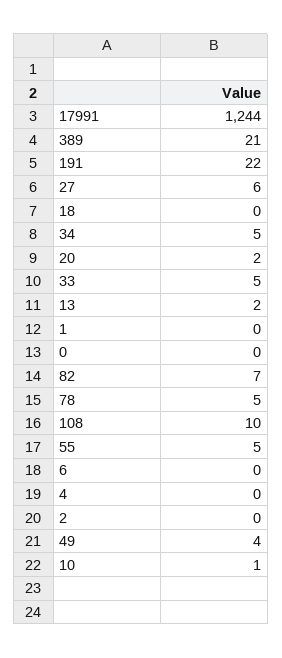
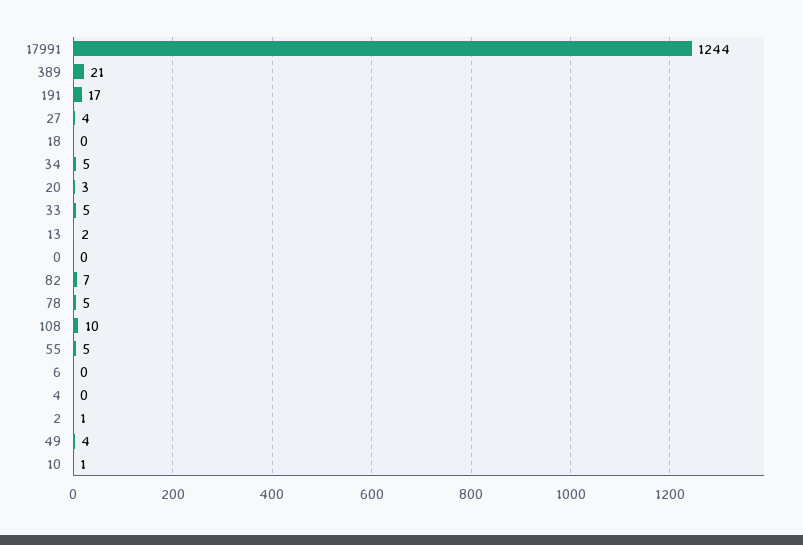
191: 22 -> 17
27: 6 -> 4
20: 2 -> 3
1: 0 -> none
2: 0 -> 1

